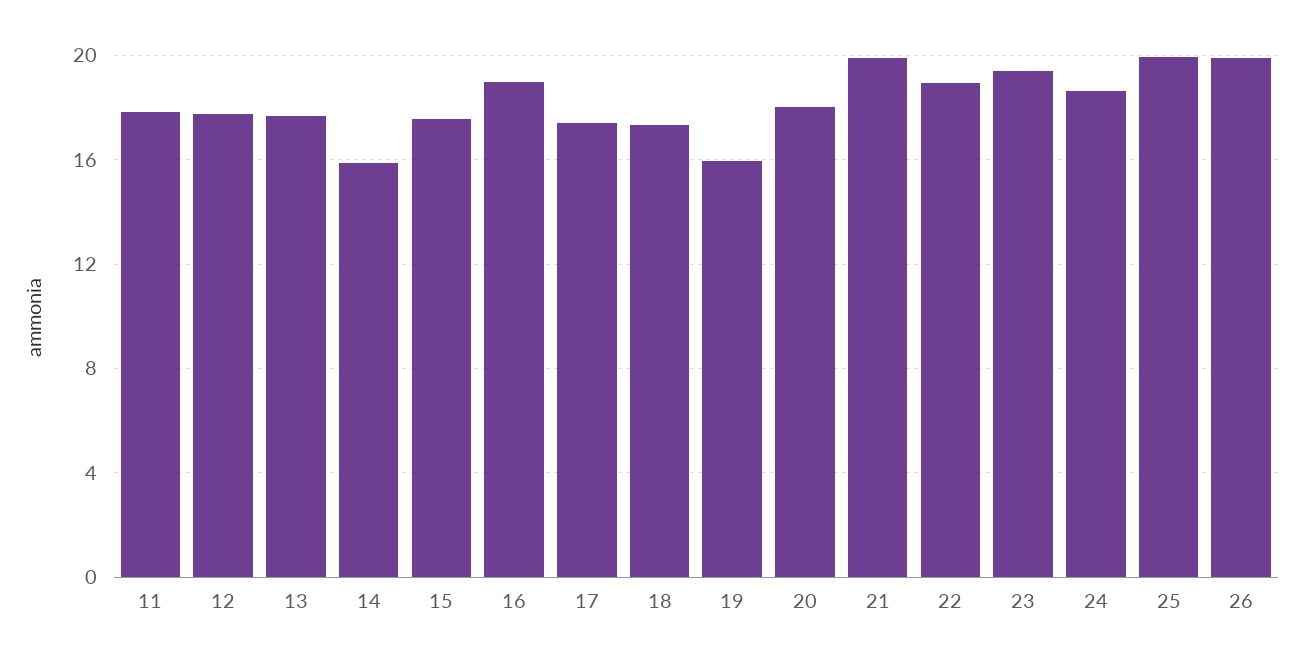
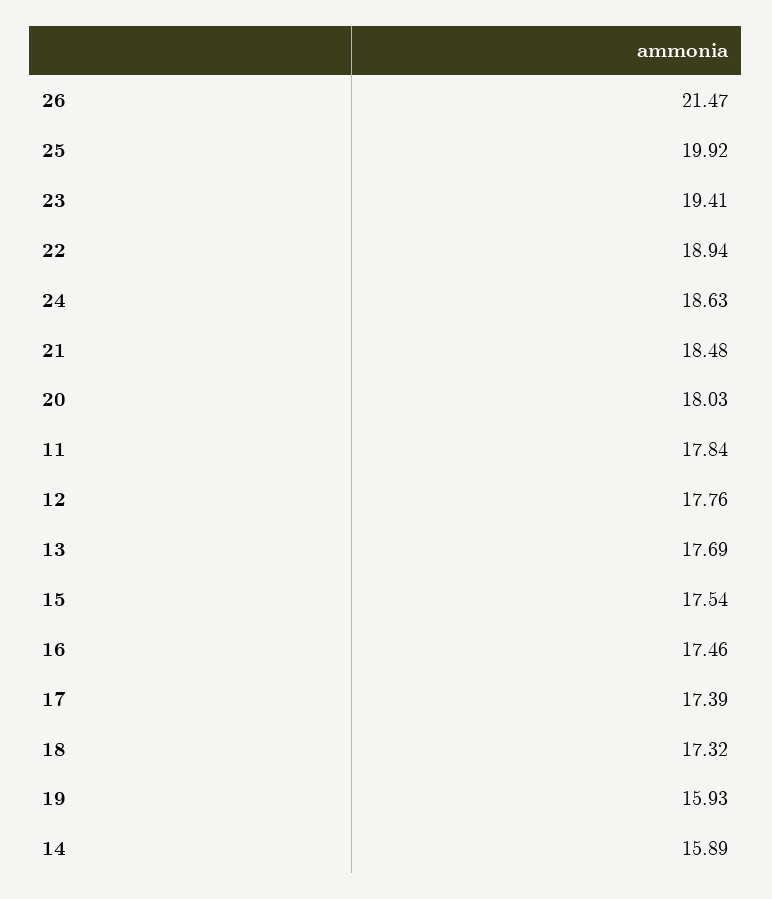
16: 19 -> 17.46
21: 20 -> 18.48
26: 20 -> 21.47

